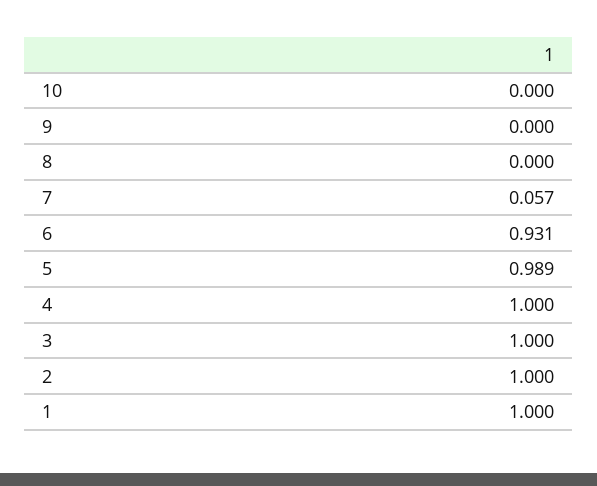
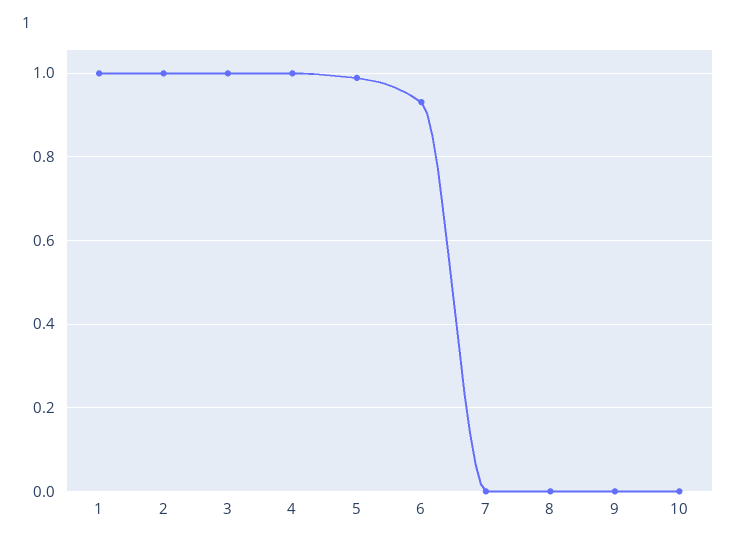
7: 0.057 -> 0

